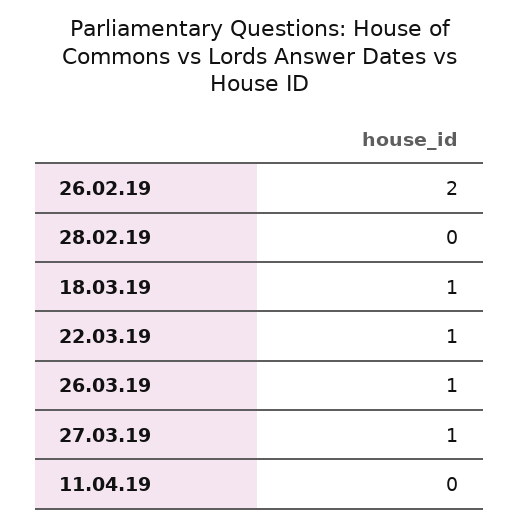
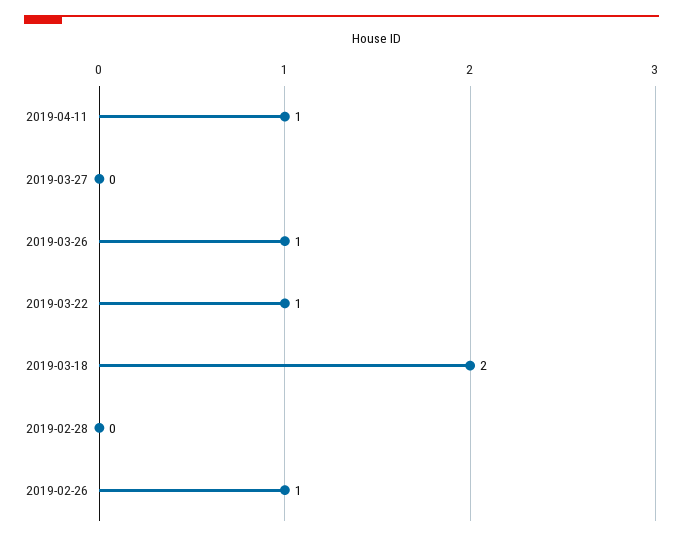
26.02.19: 2 -> 1
18.03.19: 1 -> 2
27.03.19: 1 -> 0
11.04.19: 0 -> 1

